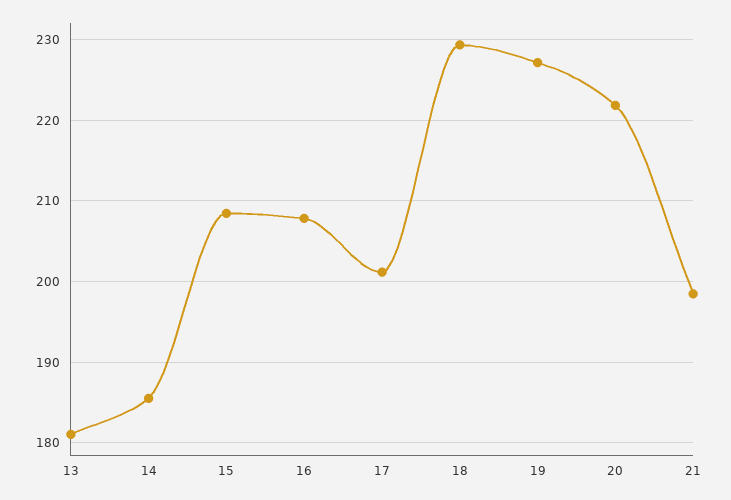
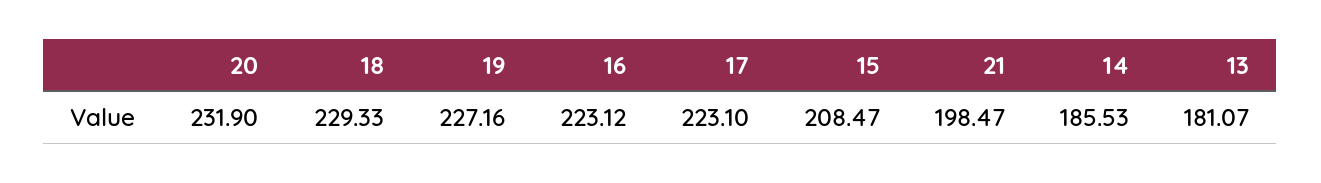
16: 208 -> 223.12
17: 201 -> 223.1
20: 222 -> 231.9

